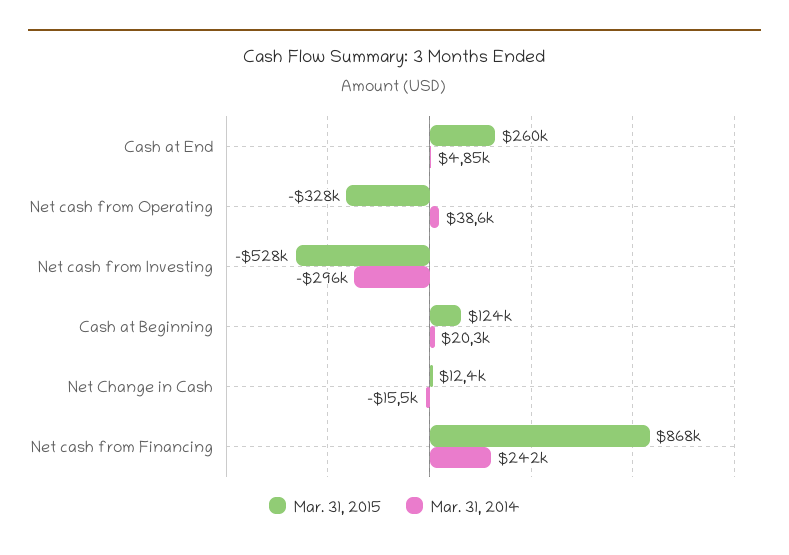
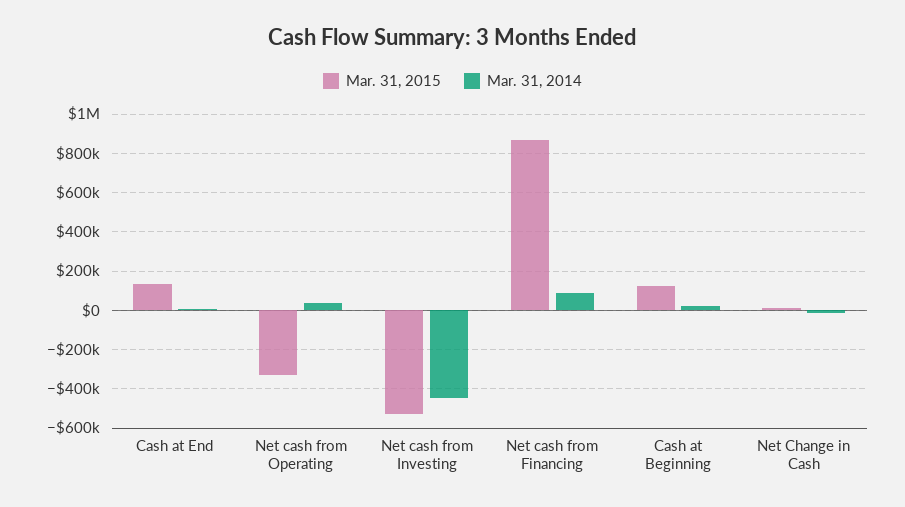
Mar. 31, 2015, Cash at End: 260000 -> 150000
Mar. 31, 2014, Net cash from Investing: -296000 -> -450000
Mar. 31, 2014, Net cash from Financing: 242000 -> 100000

